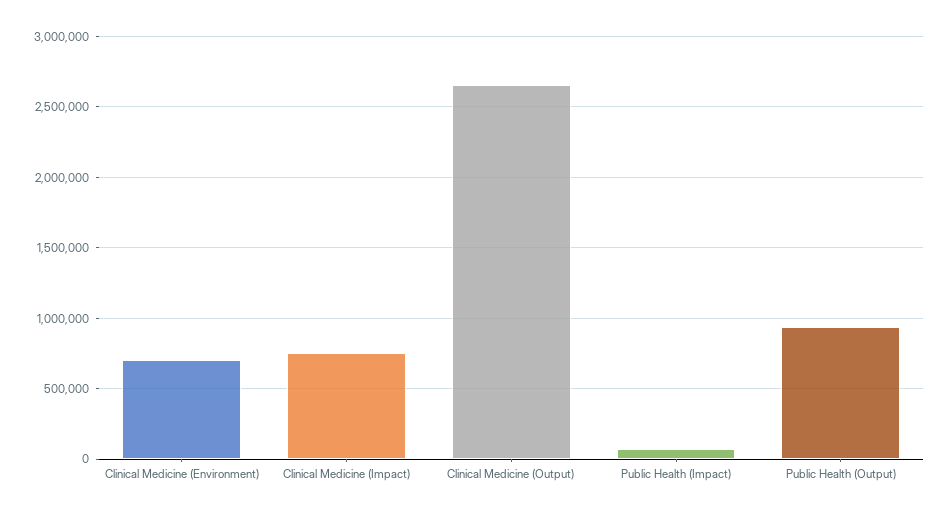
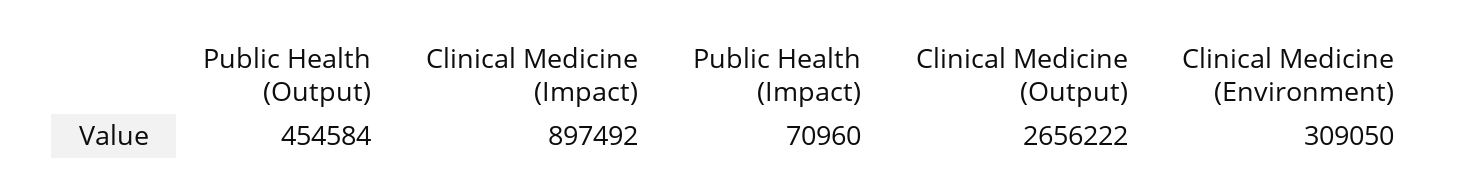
Clinical Medicine (Environment): 700000 -> 309050
Clinical Medicine (Impact): 750000 -> 897492
Public Health (Output): 950000 -> 454584

